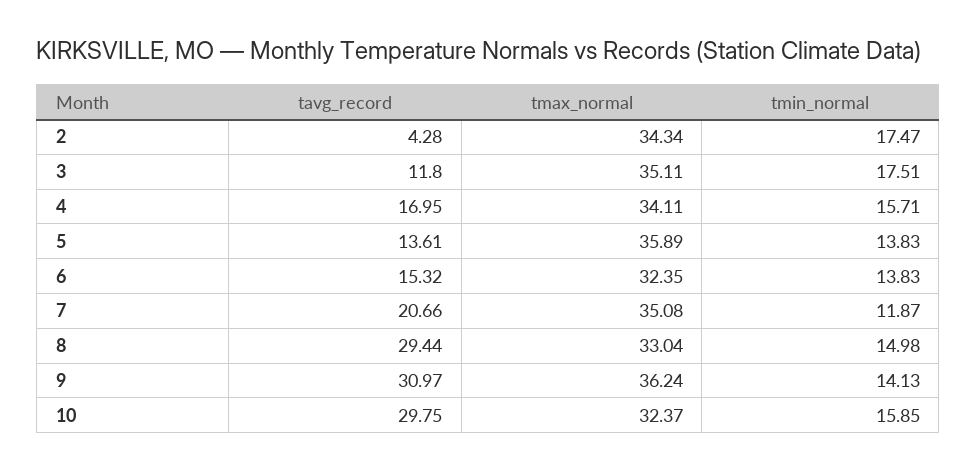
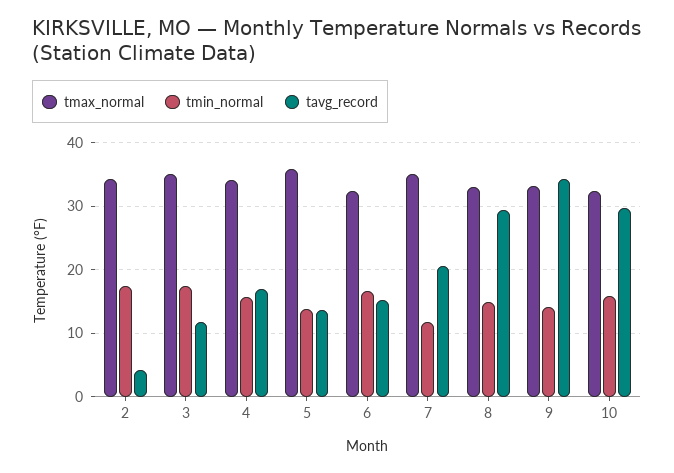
tmin_normal, 6: 13.83 -> 17
tavg_record, 9: 30.97 -> 34
tmax_normal, 9: 36.24 -> 33

